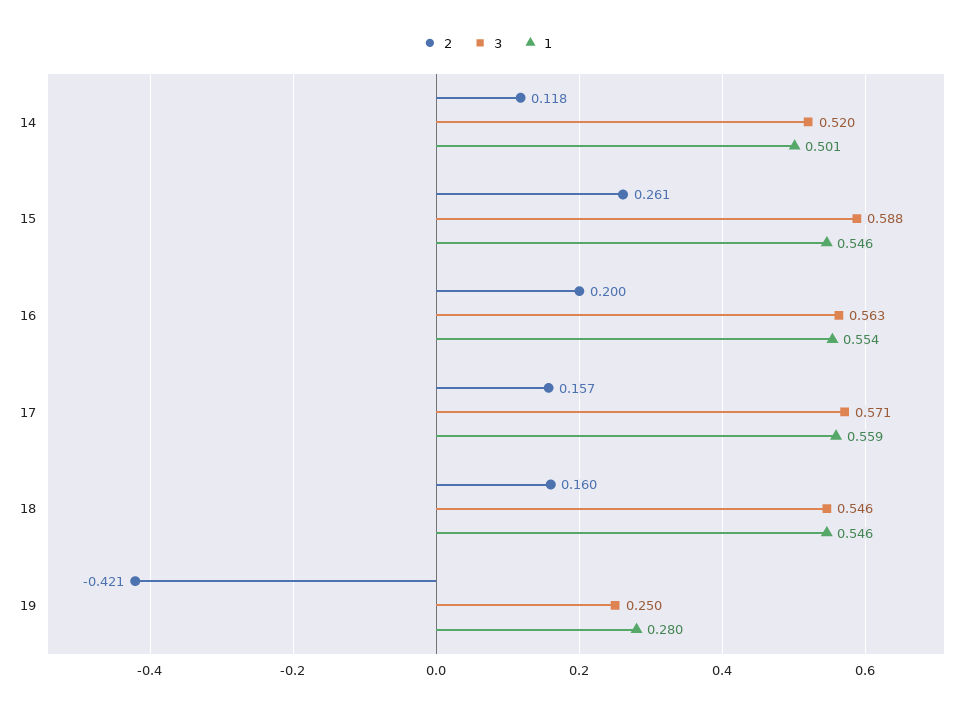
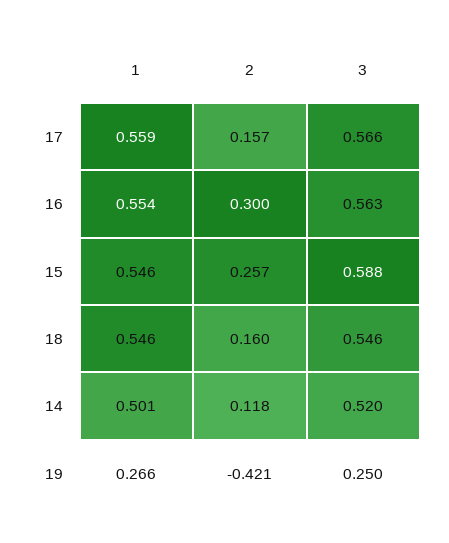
2, 15: 0.261 -> 0.257
2, 16: 0.2 -> 0.3
3, 17: 0.571 -> 0.566
1, 19: 0.28 -> 0.266

